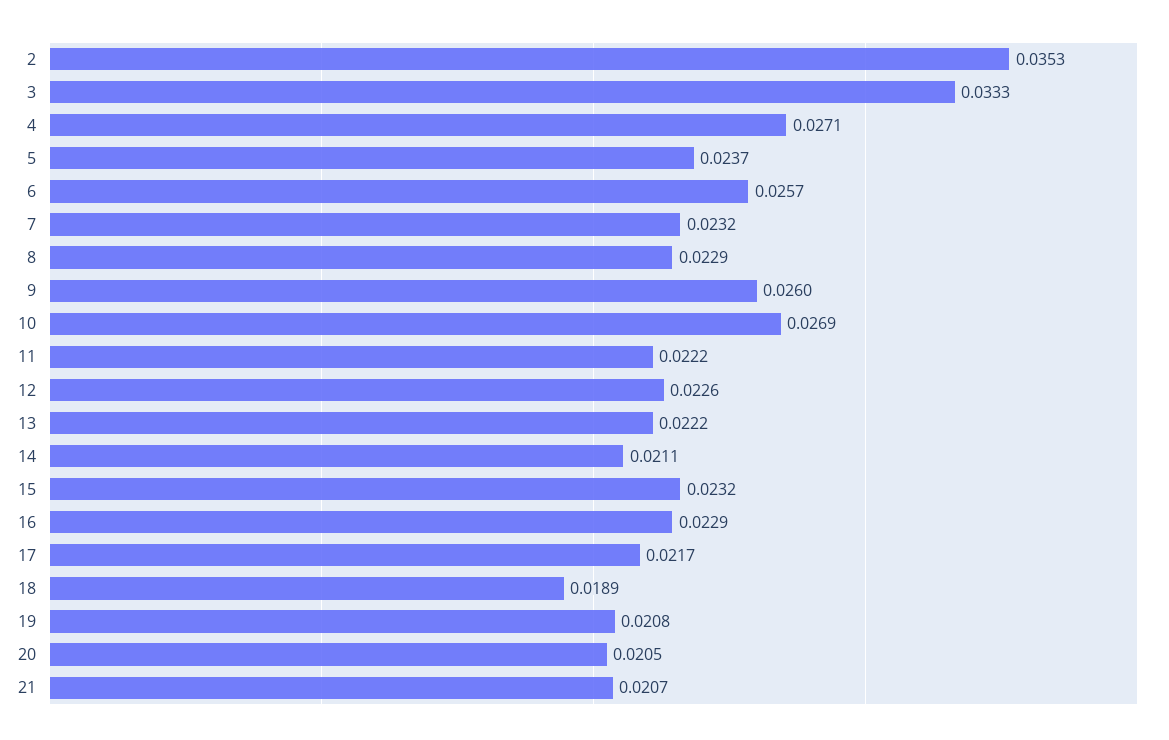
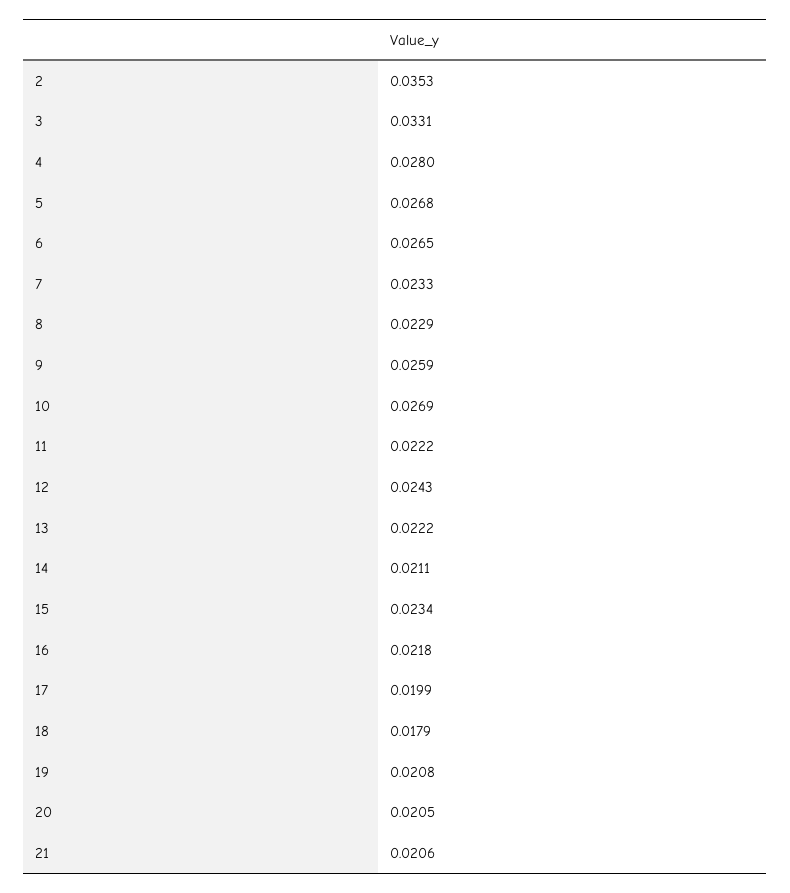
3: 0.0333 -> 0.0331
4: 0.0271 -> 0.028
5: 0.0237 -> 0.0268
6: 0.0257 -> 0.0265
7: 0.0232 -> 0.0233
9: 0.026 -> 0.0259
12: 0.0226 -> 0.0243
15: 0.0232 -> 0.0234
16: 0.0229 -> 0.0218
17: 0.0217 -> 0.0199
18: 0.0189 -> 0.0179
21: 0.0207 -> 0.0206

